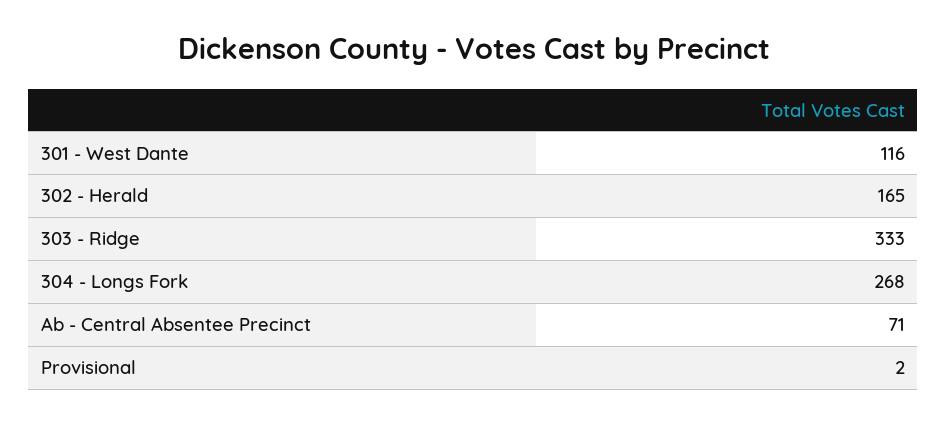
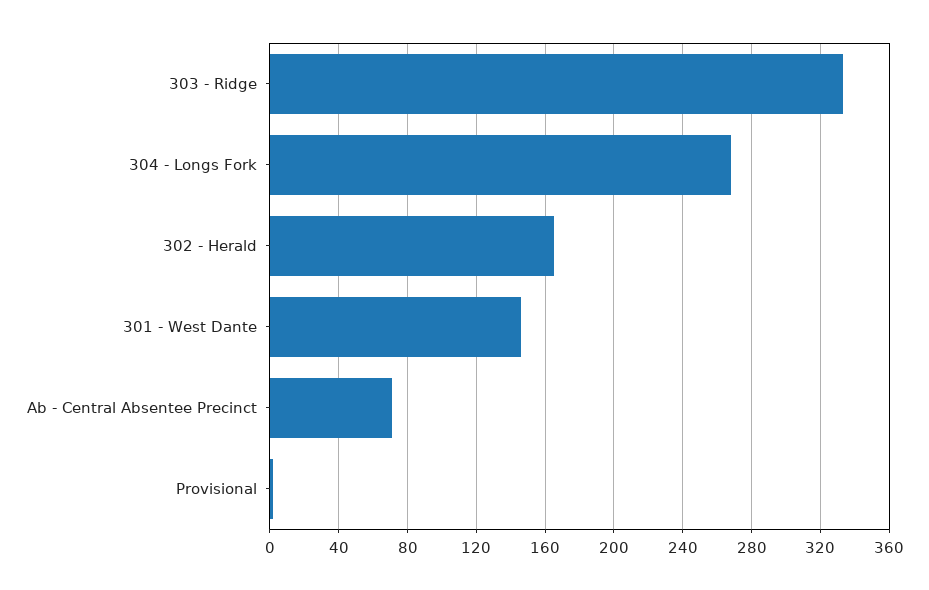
301 - West Dante: 116 -> 145

